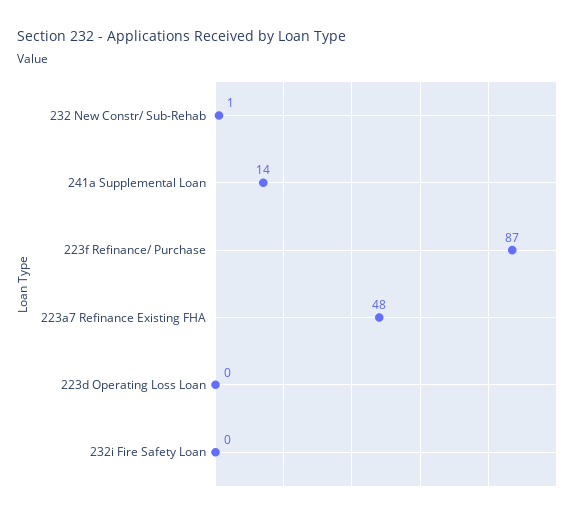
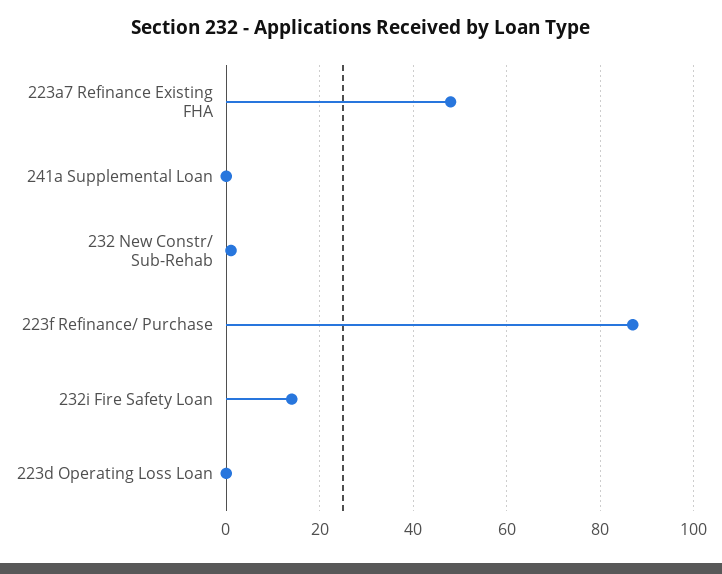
241a Supplemental Loan: 14 -> 0
232i Fire Safety Loan: 0 -> 15

